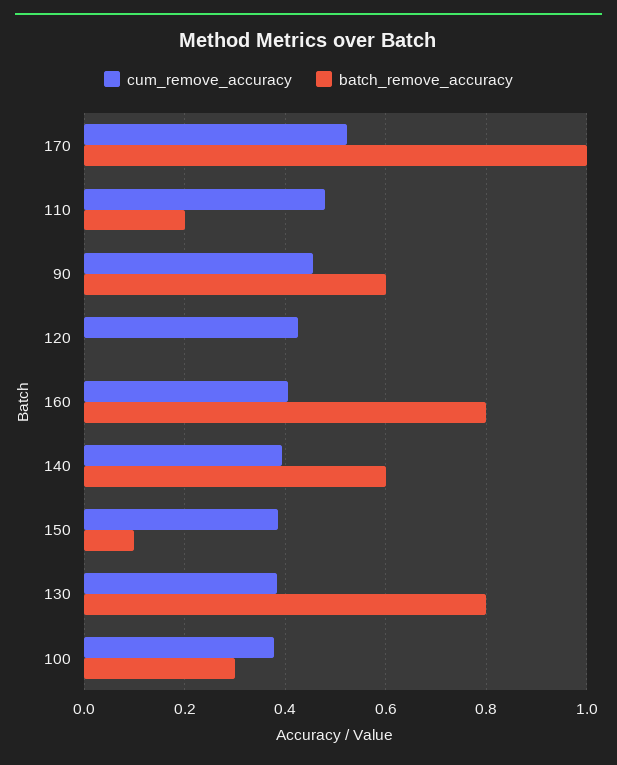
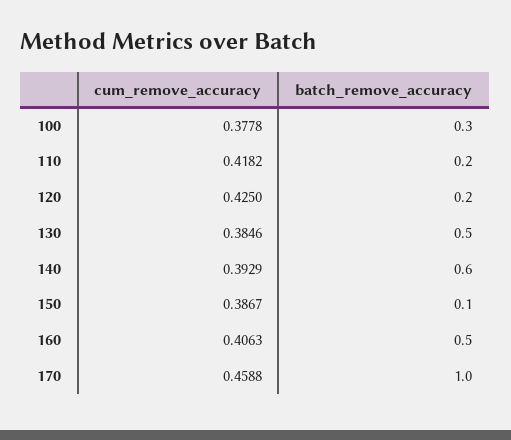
cum_remove_accuracy, 170: 0.52 -> 0.4588
cum_remove_accuracy, 110: 0.48 -> 0.4182
cum_remove_accuracy, 90: 0.46 -> none
batch_remove_accuracy, 90: 0.6 -> none
batch_remove_accuracy, 120: 0 -> 0.2
batch_remove_accuracy, 160: 0.8 -> 0.5
batch_remove_accuracy, 130: 0.8 -> 0.5

